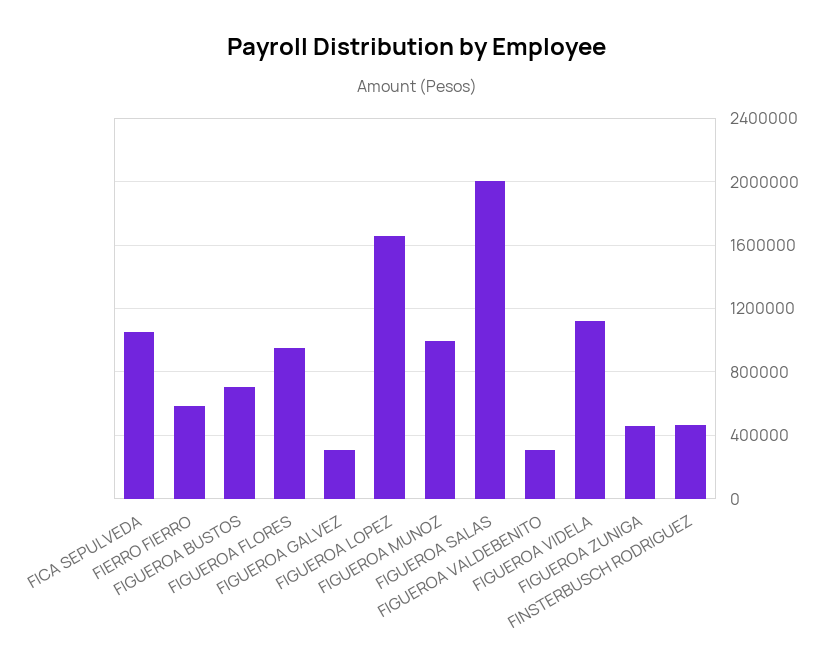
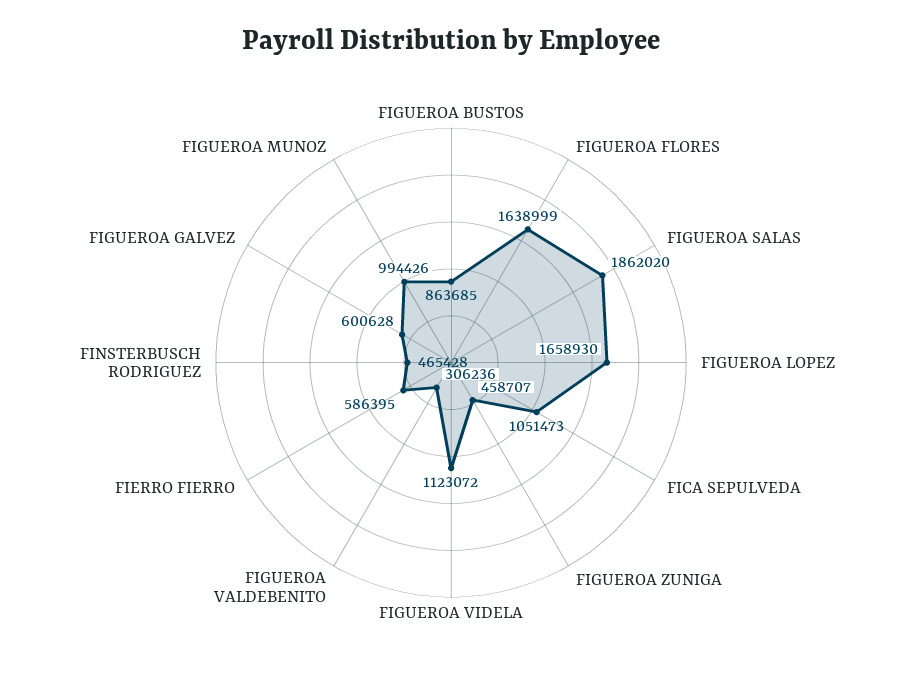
FIGUEROA BUSTOS: 700000 -> 863685
FIGUEROA FLORES: 950000 -> 1638999
FIGUEROA GALVEZ: 300000 -> 600628
FIGUEROA SALAS: 2000000 -> 1862020

